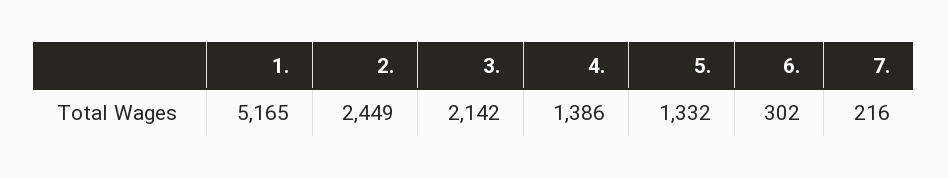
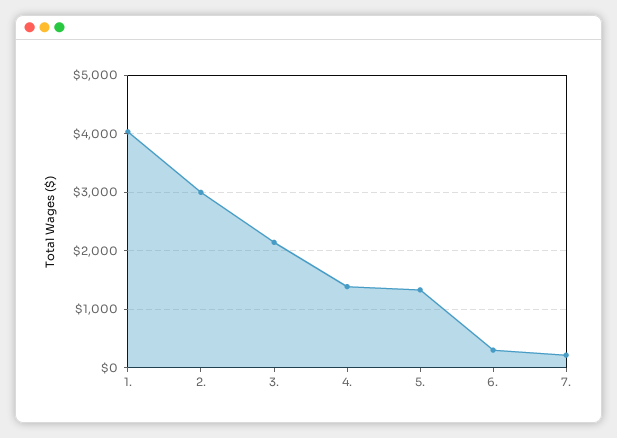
1.: 5165 -> 4000
2.: 2449 -> 3000

